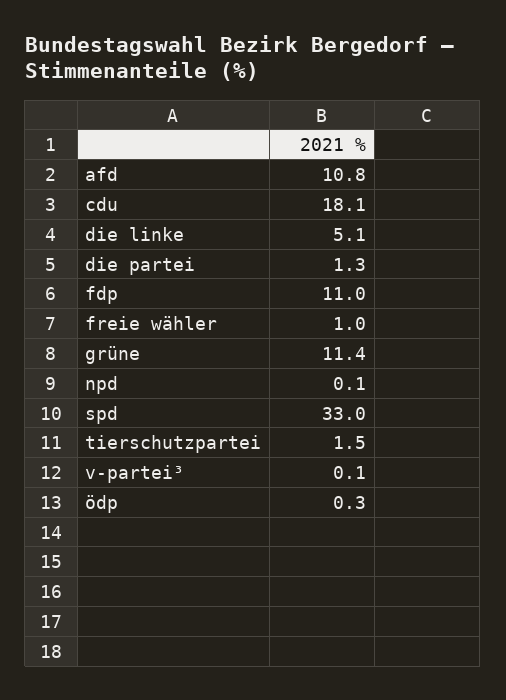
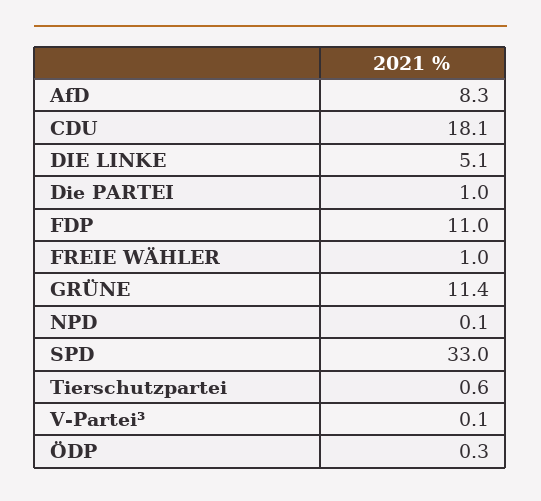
afd: 10.8 -> 8.3
die partei: 1.3 -> 1
tierschutzpartei: 1.5 -> 0.6

